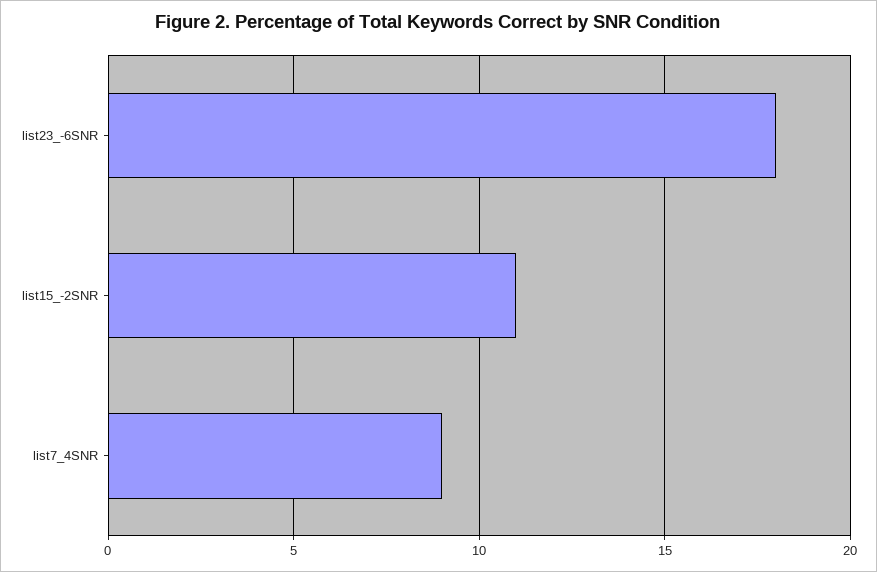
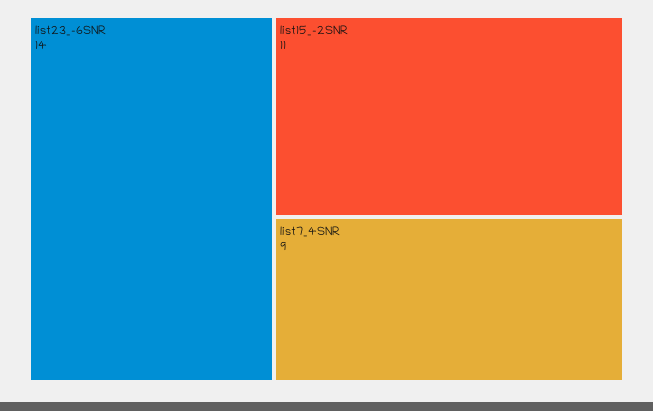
list23_-6SNR: 18 -> 14

